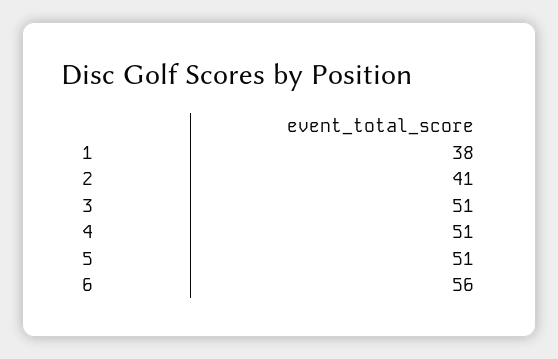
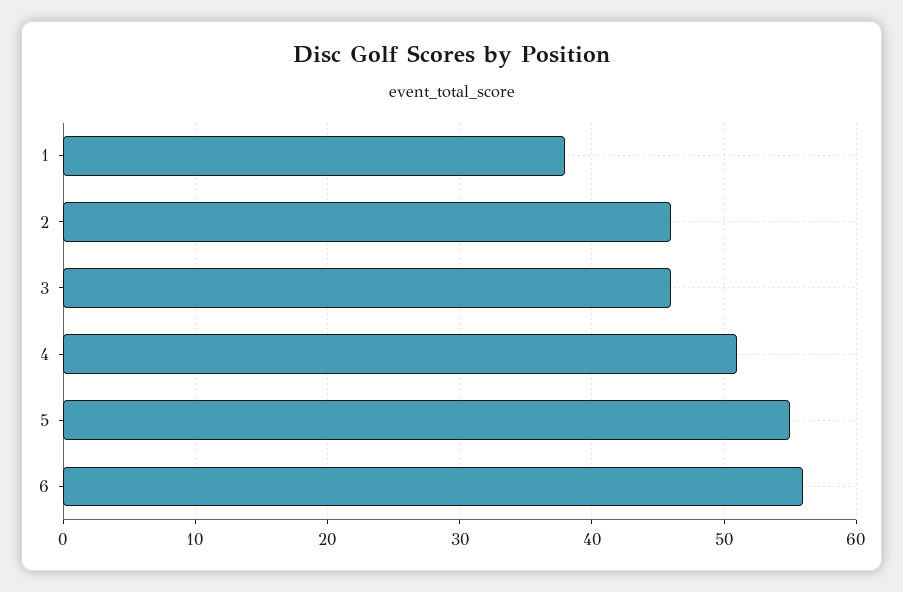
2: 41 -> 46
3: 51 -> 46
5: 51 -> 55

